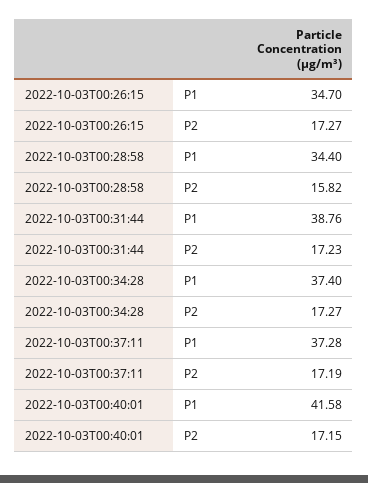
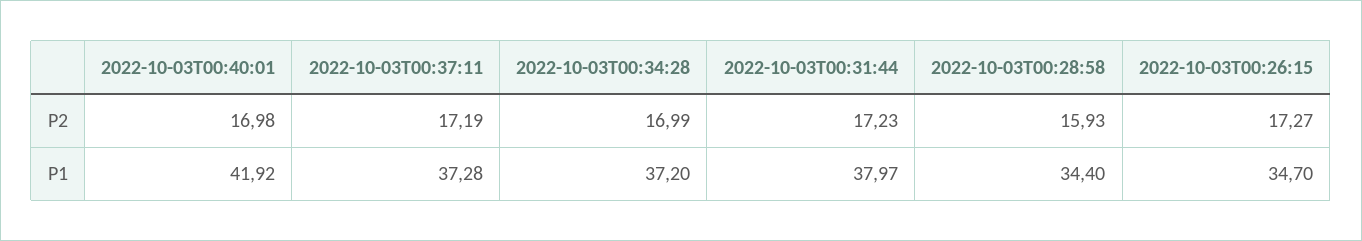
2022-10-03T00:28:58, P2: 15.82 -> 15.93
2022-10-03T00:31:44, P1: 38.76 -> 37.97
2022-10-03T00:34:28, P1: 37.4 -> 37.2
2022-10-03T00:34:28, P2: 17.27 -> 16.99
2022-10-03T00:40:01, P1: 41.58 -> 41.92
2022-10-03T00:40:01, P2: 17.15 -> 16.98

